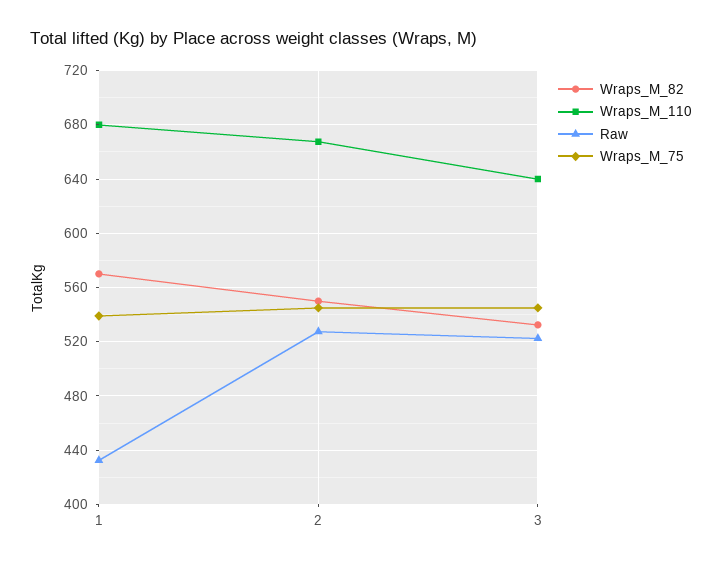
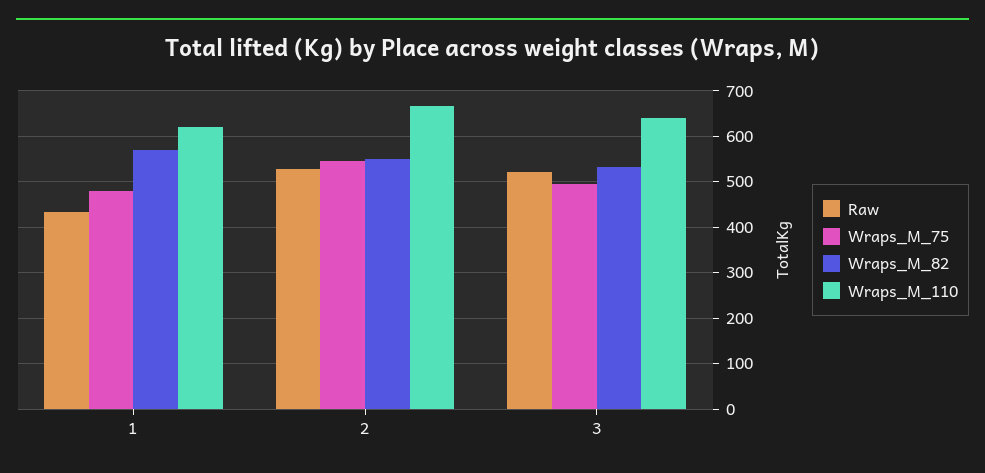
Wraps_M_110, 1: 680 -> 620
Wraps_M_75, 1: 540 -> 480
Wraps_M_75, 3: 545 -> 500

